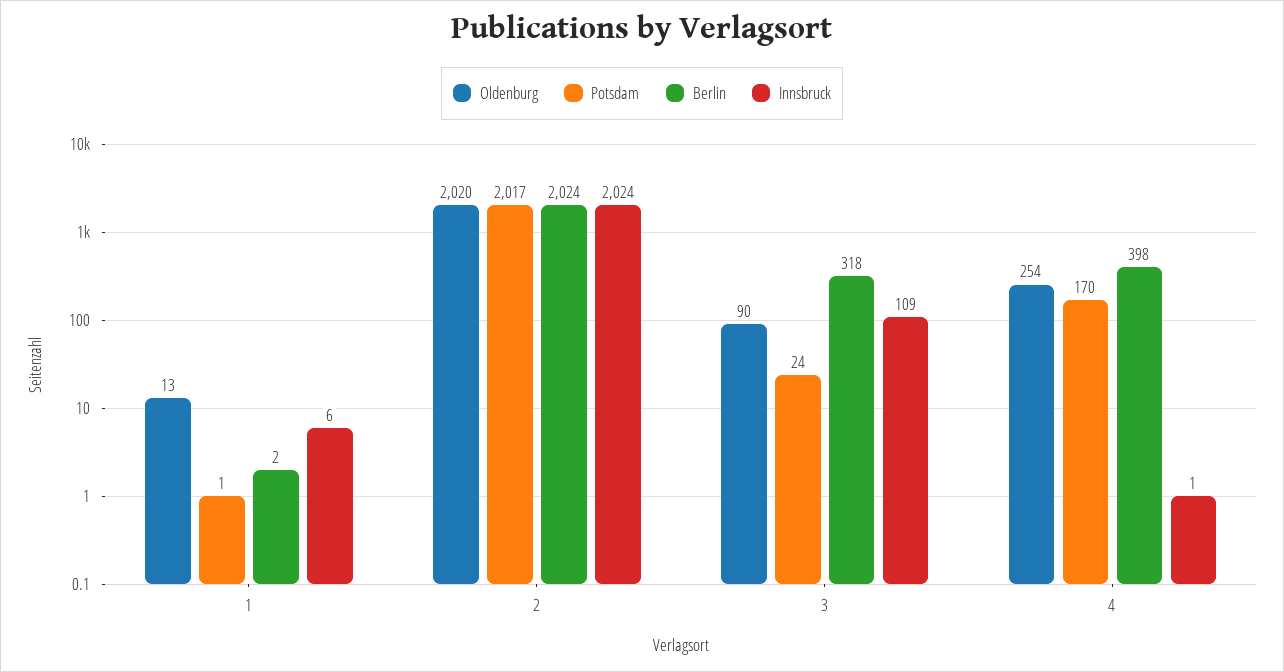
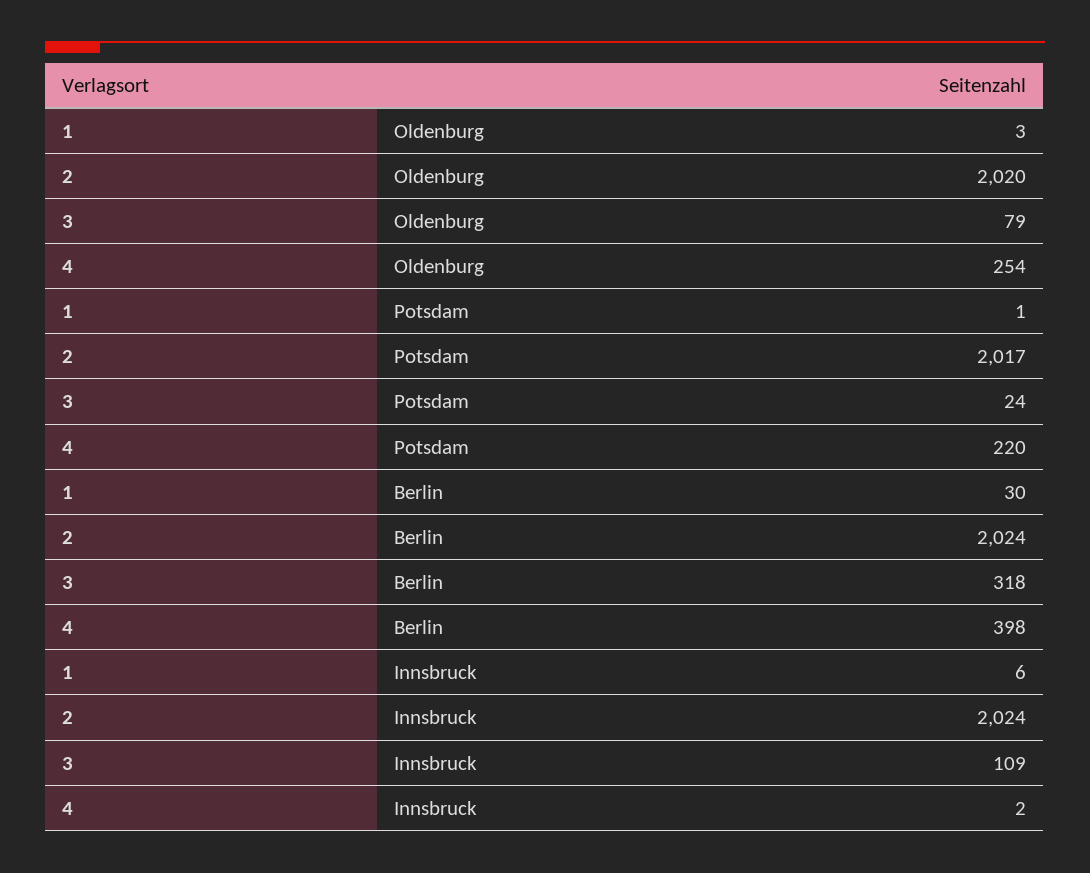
Oldenburg, 1: 13 -> 3
Berlin, 1: 2 -> 30
Oldenburg, 3: 90 -> 79
Potsdam, 4: 170 -> 220
Innsbruck, 4: 1 -> 2

